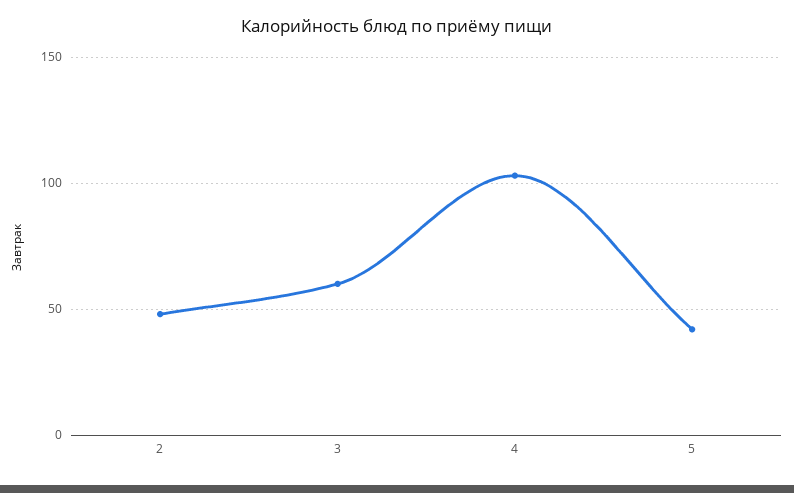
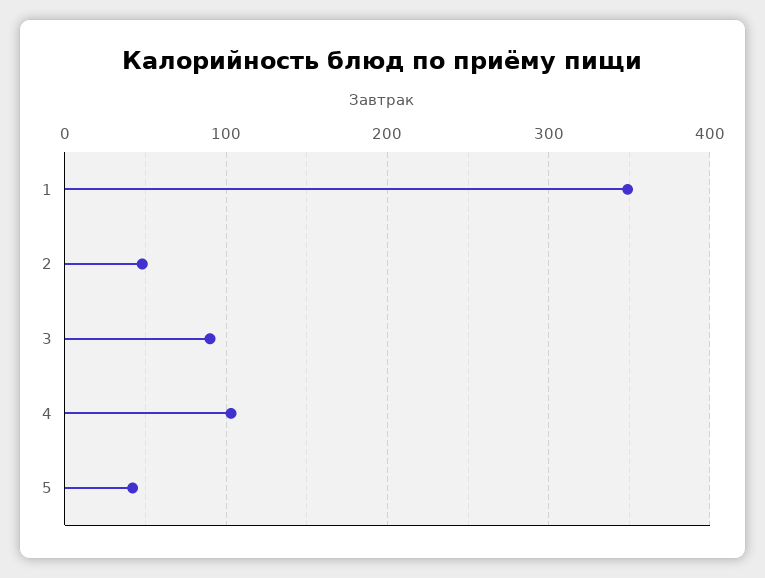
3: 60 -> 90
1: none -> 350

